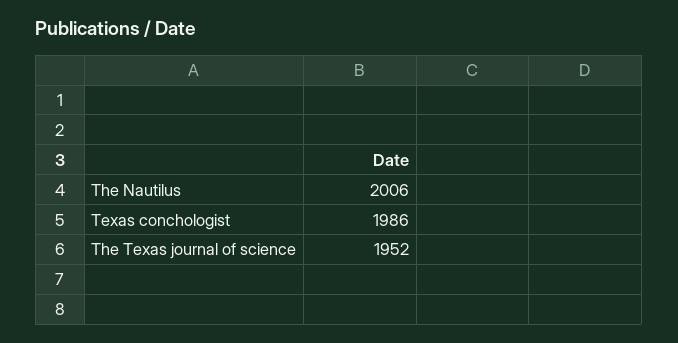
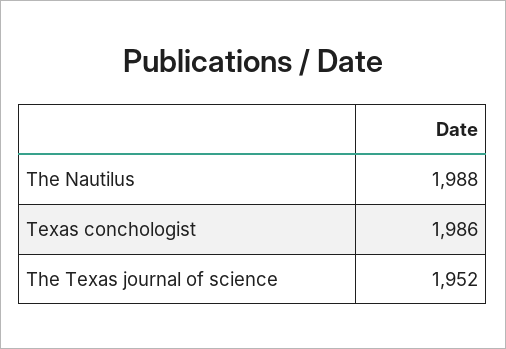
The Nautilus: 2006 -> 1988

